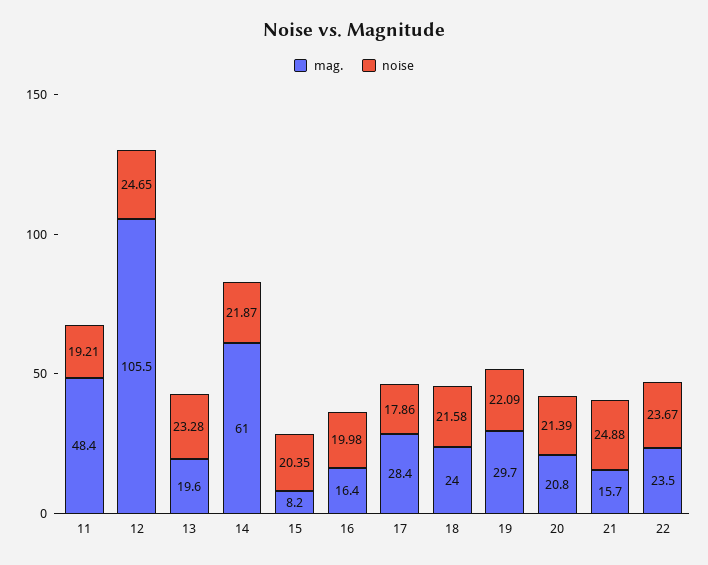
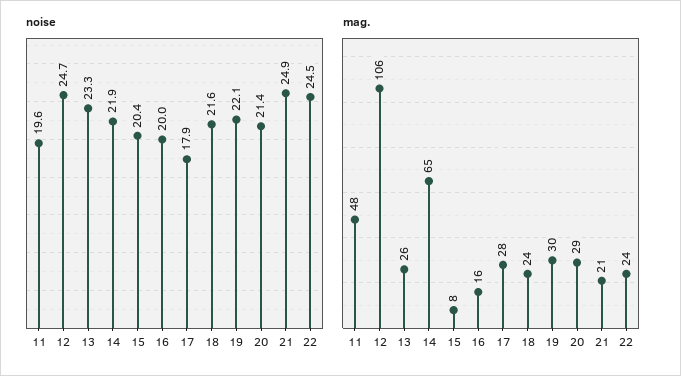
noise, 11: 19.21 -> 19.6
mag., 13: 19.6 -> 26
mag., 14: 61 -> 65
mag., 20: 20.8 -> 29
mag., 21: 15.7 -> 21
noise, 22: 23.67 -> 24.5

